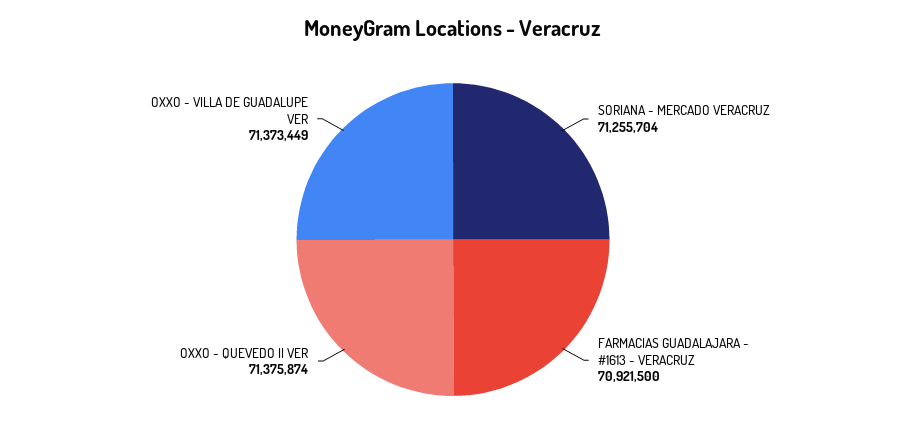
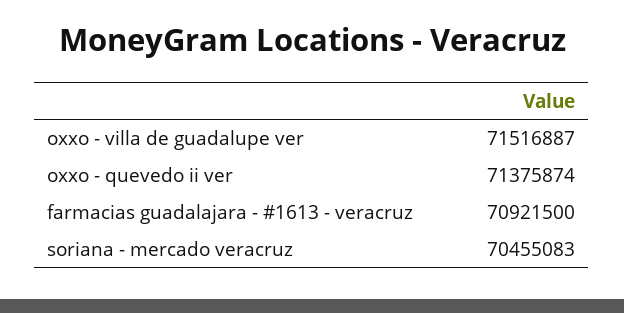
SORIANA - MERCADO VERACRUZ: 71255704 -> 70455083
OXXO - VILLA DE GUADALUPE VER: 71373449 -> 71516887

